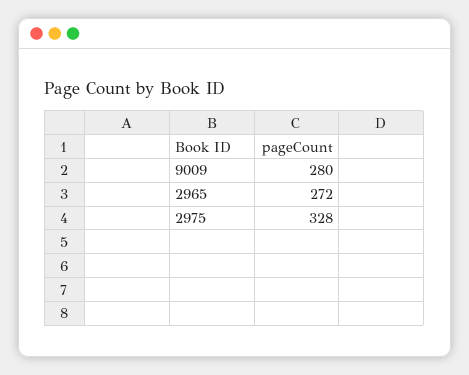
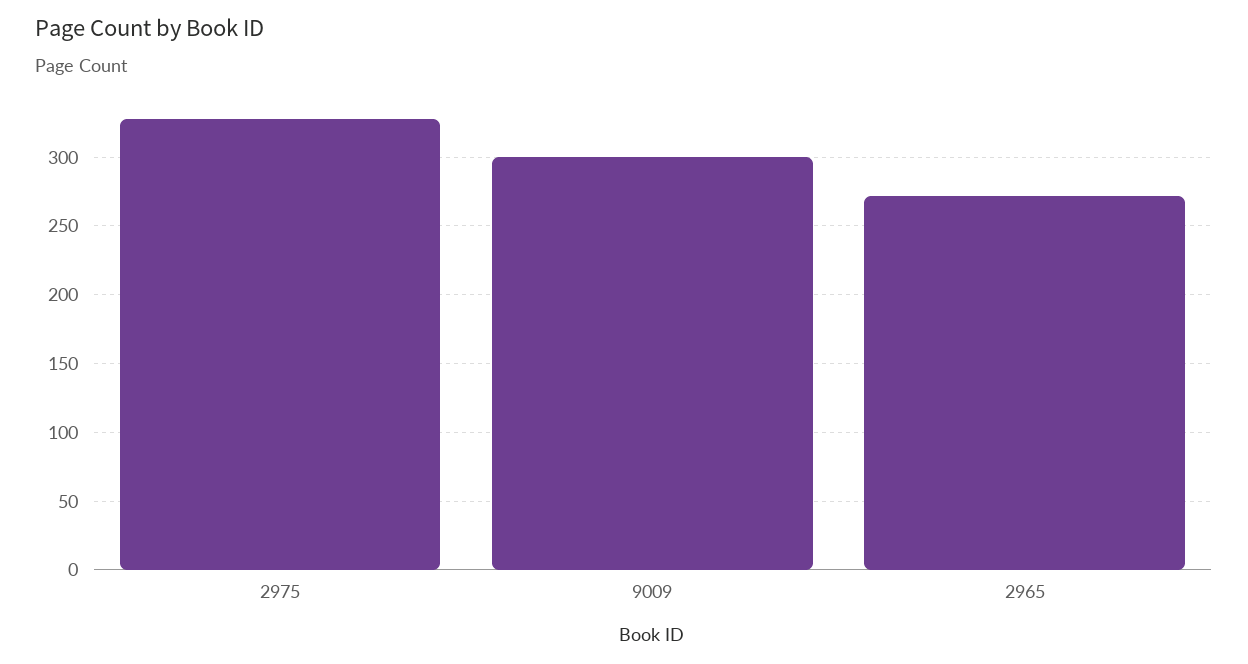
9009: 280 -> 300

